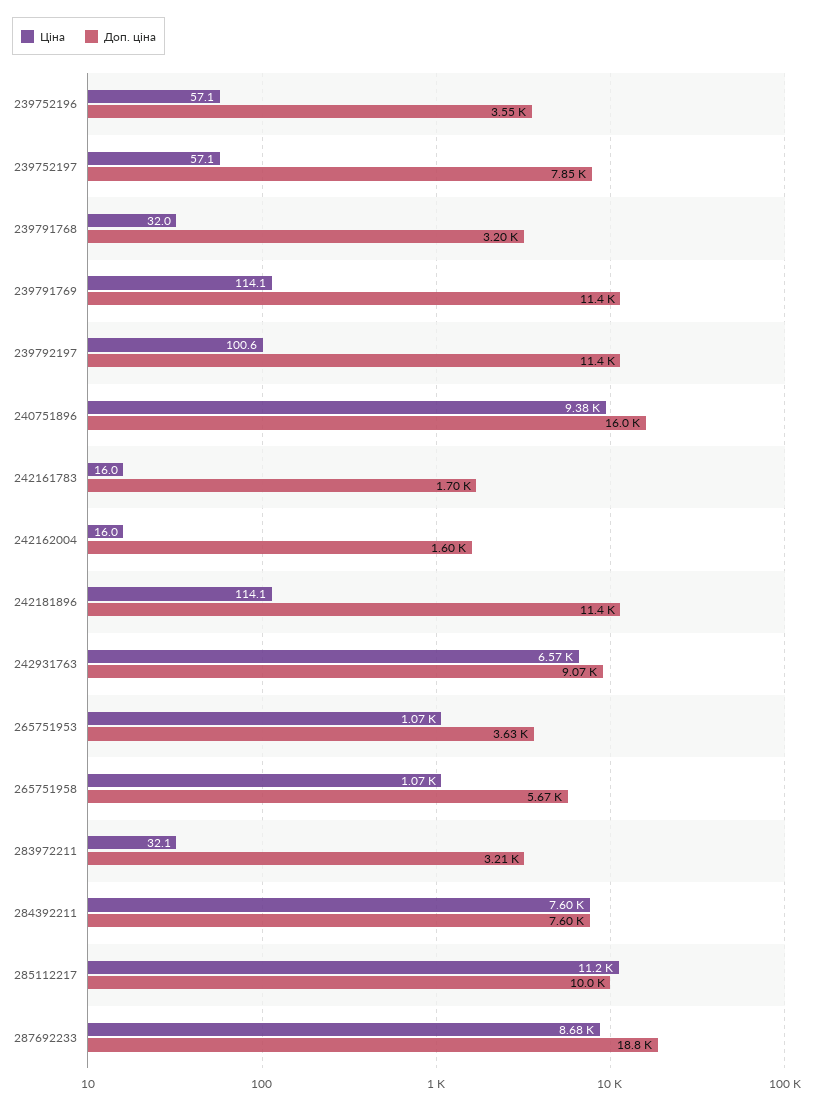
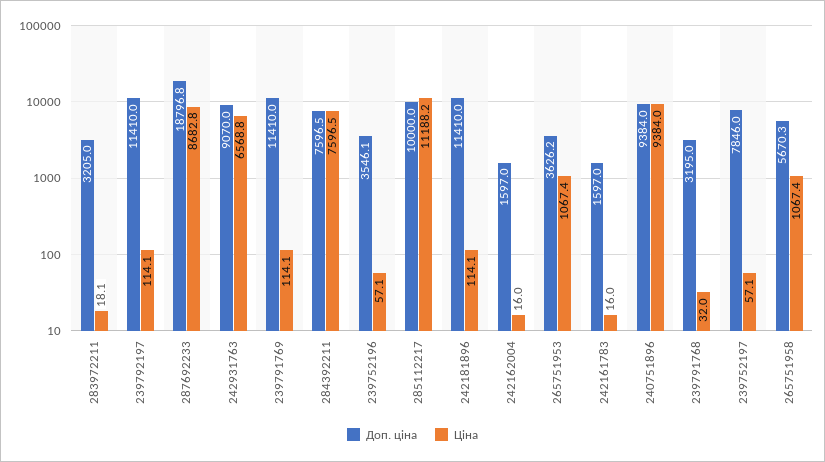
Ціна, 239792197: 100.6 -> 114.1
Доп. ціна, 240751896: 16000 -> 9384
Доп. ціна, 242161783: 1700 -> 1597
Ціна, 283972211: 32.1 -> 18.1

